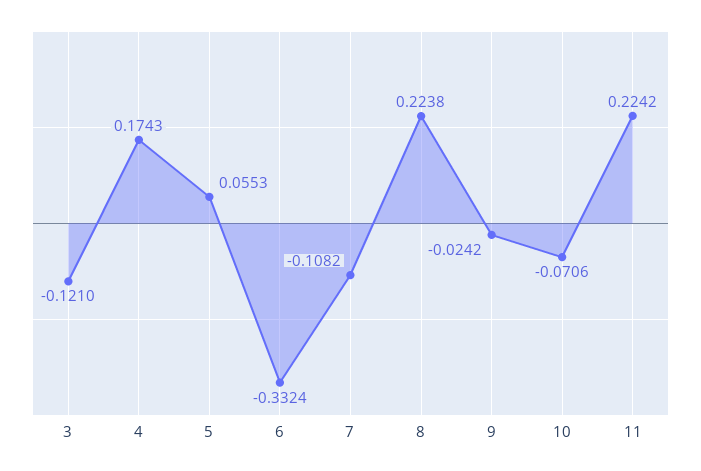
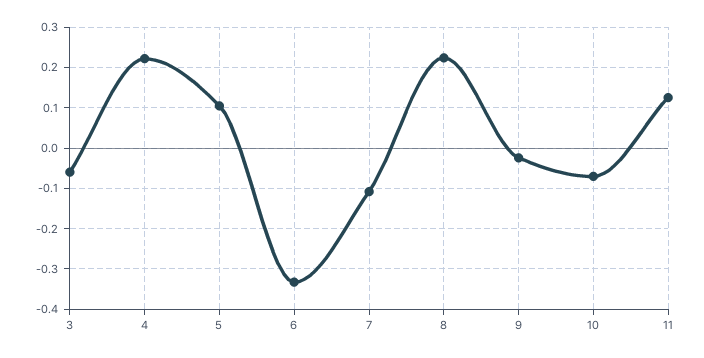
3: -0.121 -> -0.06
4: 0.1743 -> 0.22
5: 0.0553 -> 0.1
11: 0.2242 -> 0.12

